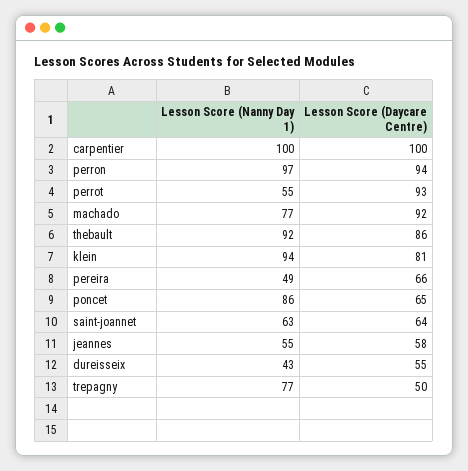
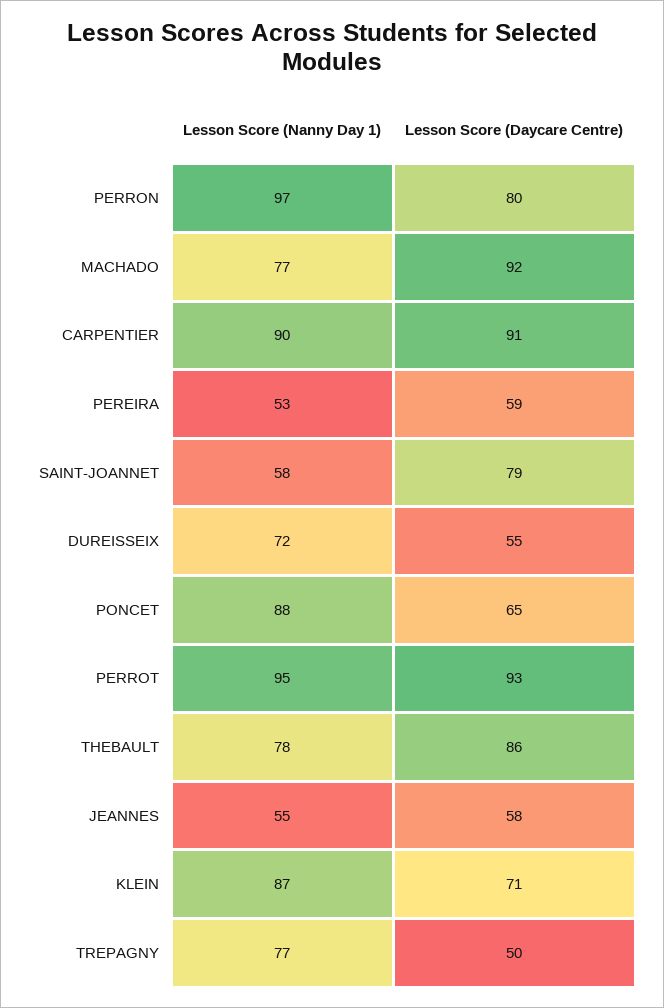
Lesson Score (Nanny Day 1), carpentier: 100 -> 90
Lesson Score (Daycare Centre), carpentier: 100 -> 91
Lesson Score (Daycare Centre), perron: 94 -> 80
Lesson Score (Nanny Day 1), perrot: 55 -> 95
Lesson Score (Nanny Day 1), thebault: 92 -> 78
Lesson Score (Nanny Day 1), klein: 94 -> 87
Lesson Score (Daycare Centre), klein: 81 -> 71
Lesson Score (Nanny Day 1), pereira: 49 -> 53
Lesson Score (Daycare Centre), pereira: 66 -> 59
Lesson Score (Nanny Day 1), poncet: 86 -> 88
Lesson Score (Nanny Day 1), saint-joannet: 63 -> 58
Lesson Score (Daycare Centre), saint-joannet: 64 -> 79
Lesson Score (Nanny Day 1), dureisseix: 43 -> 72

